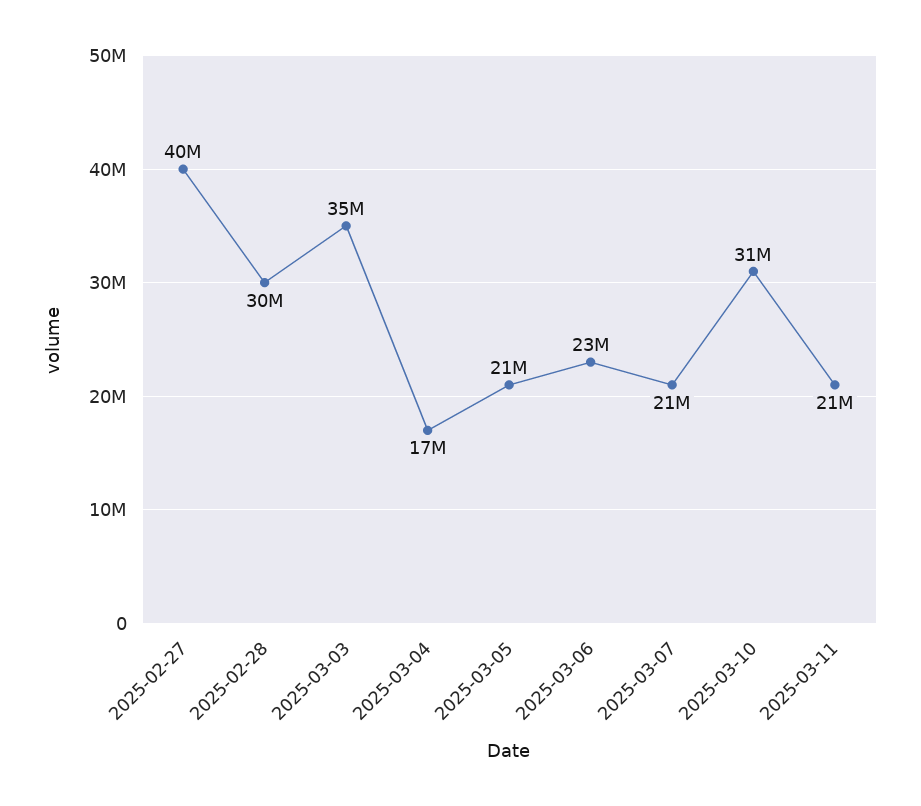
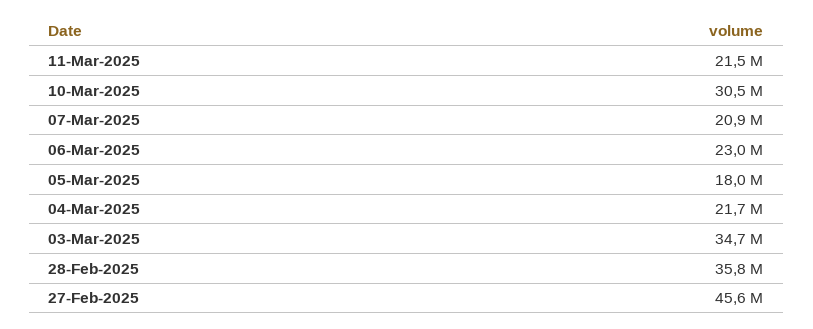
2025-02-27: 40000000 -> 45600000
2025-02-28: 30000000 -> 35800000
2025-03-04: 17000000 -> 21700000
2025-03-05: 21000000 -> 18000000

